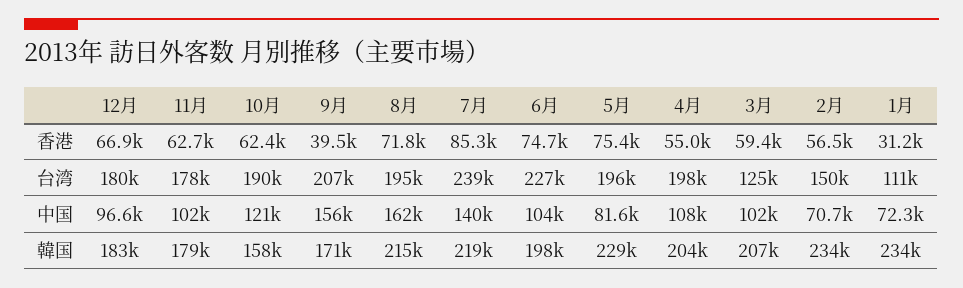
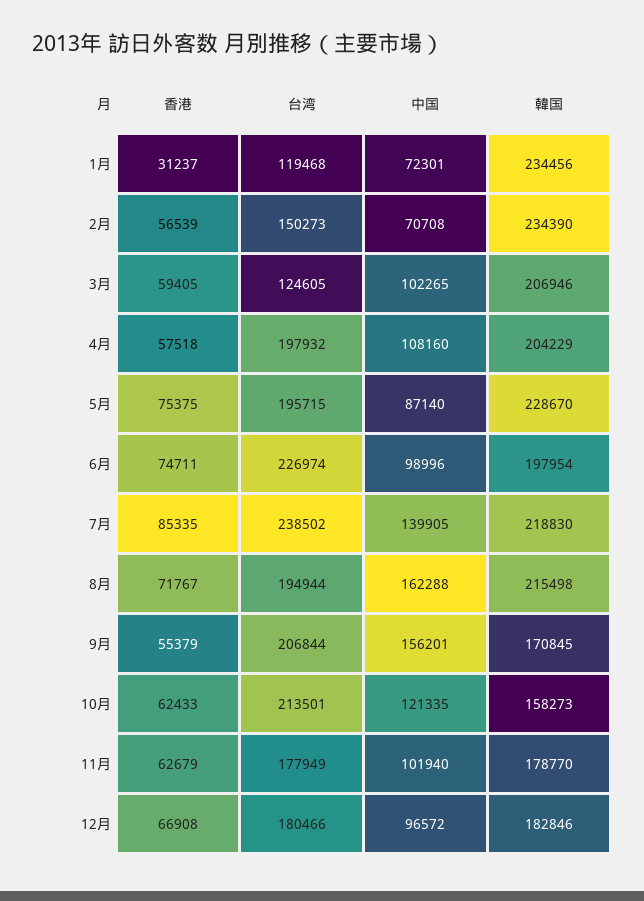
9月, 香港: 39500 -> 55379
4月, 香港: 55000 -> 57518
10月, 台湾: 190000 -> 213501
1月, 台湾: 111000 -> 119468
6月, 中国: 104000 -> 98996
5月, 中国: 81600 -> 87140

